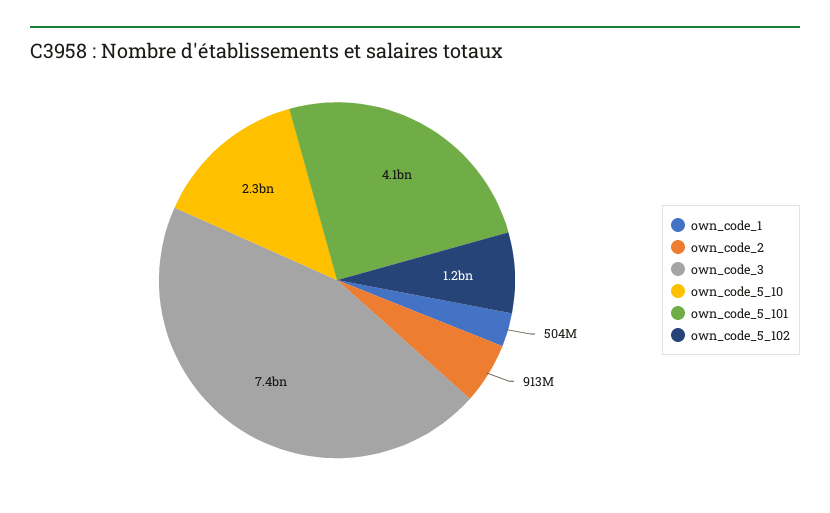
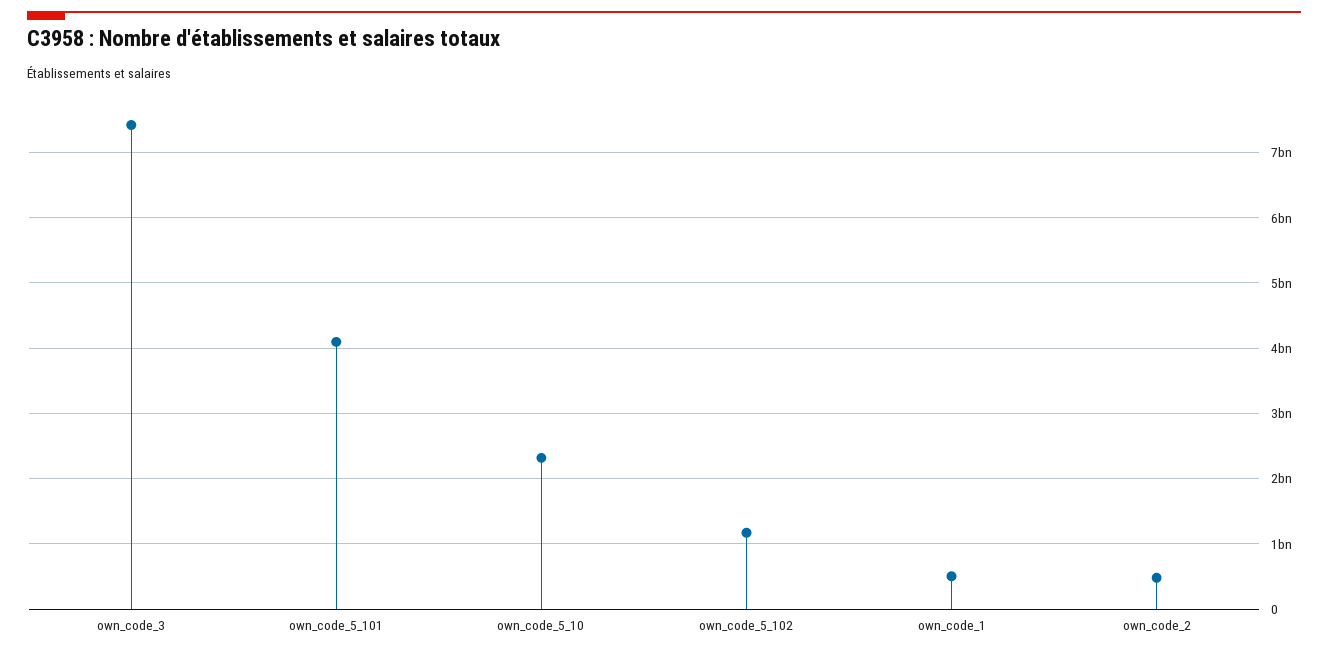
own_code_2: 913000000 -> 500000000

